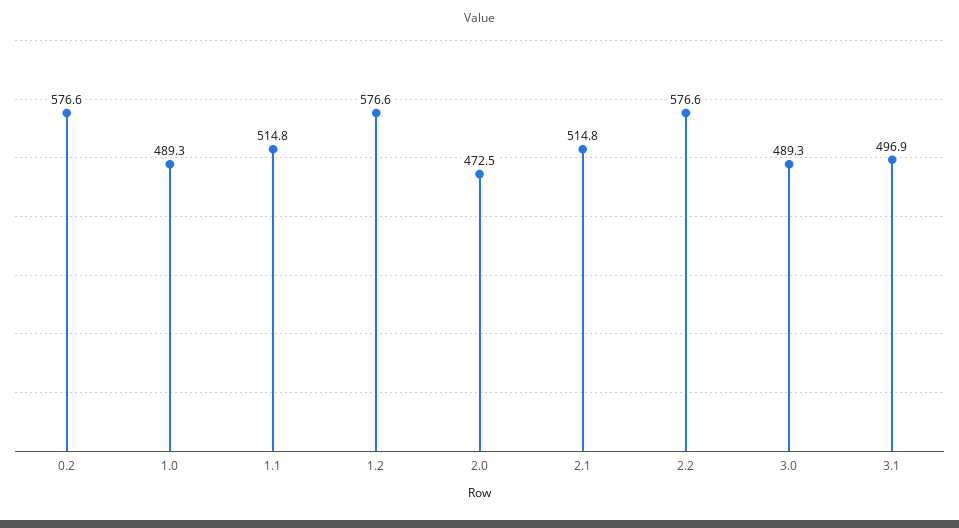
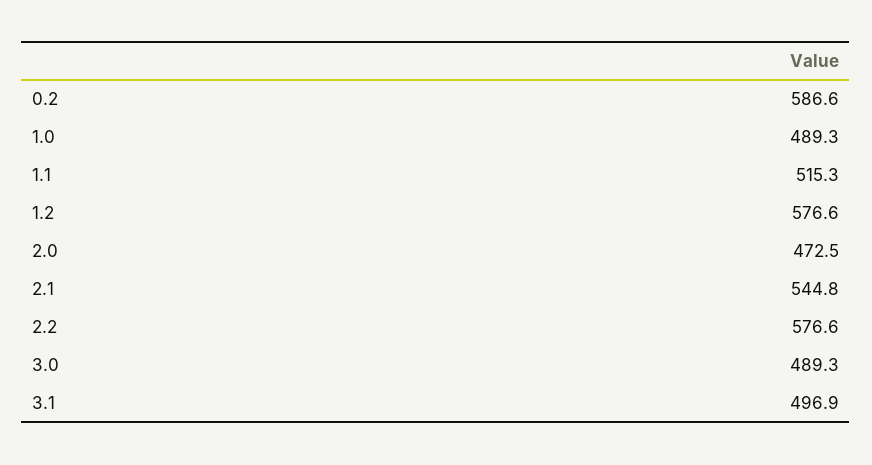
0.2: 576.6 -> 586.6
1.1: 514.8 -> 515.3
2.1: 514.8 -> 544.8

